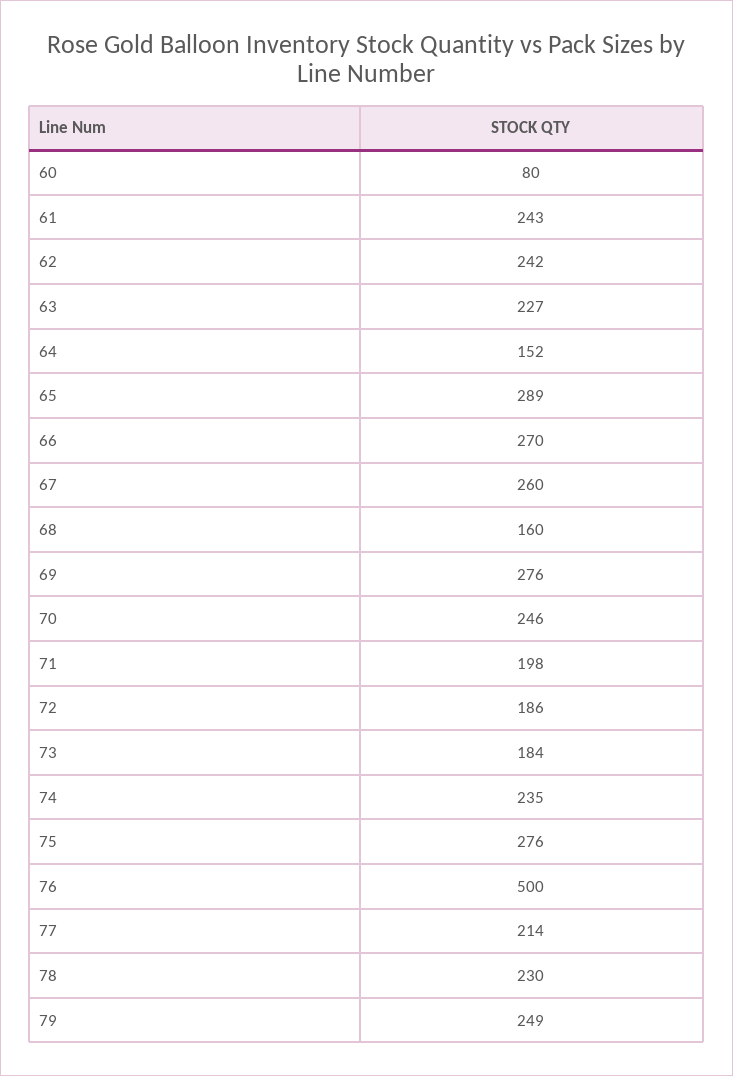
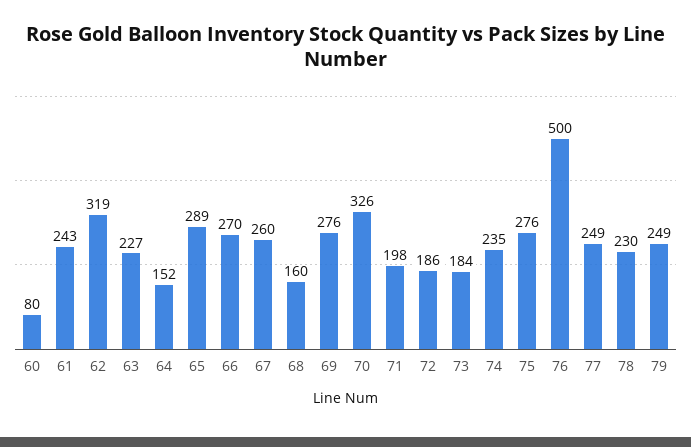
62: 242 -> 319
70: 246 -> 326
77: 214 -> 249

